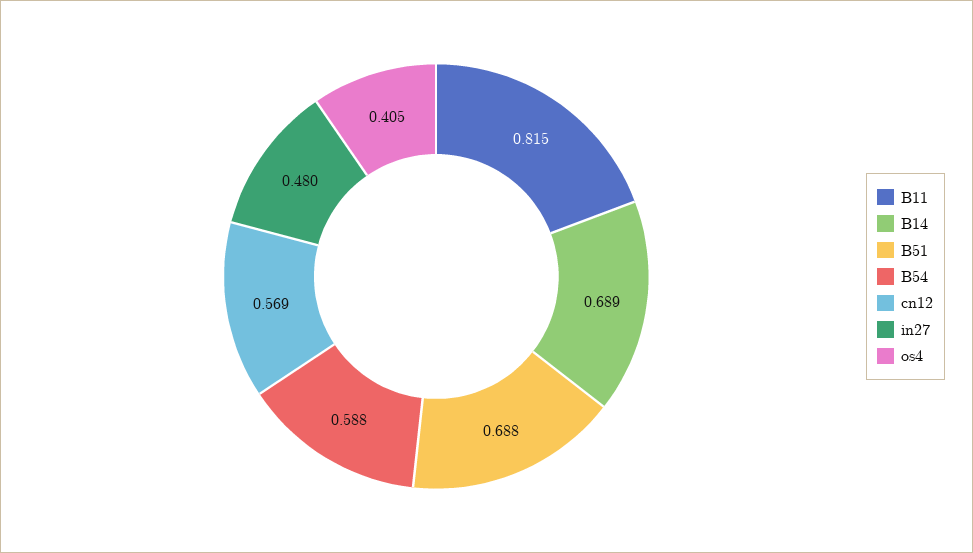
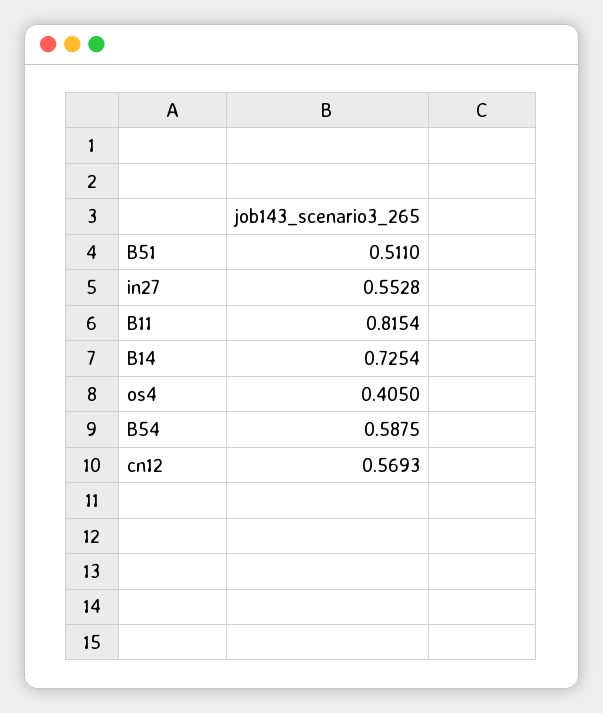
B14: 0.689 -> 0.7254
B51: 0.688 -> 0.511
in27: 0.48 -> 0.5528

